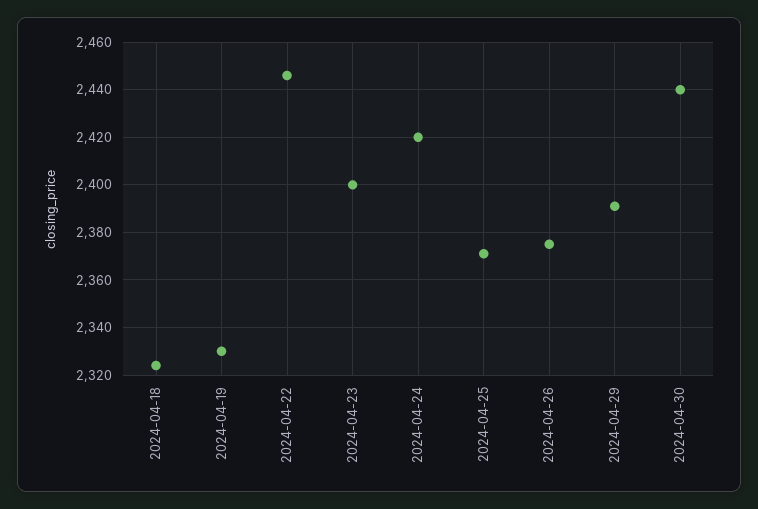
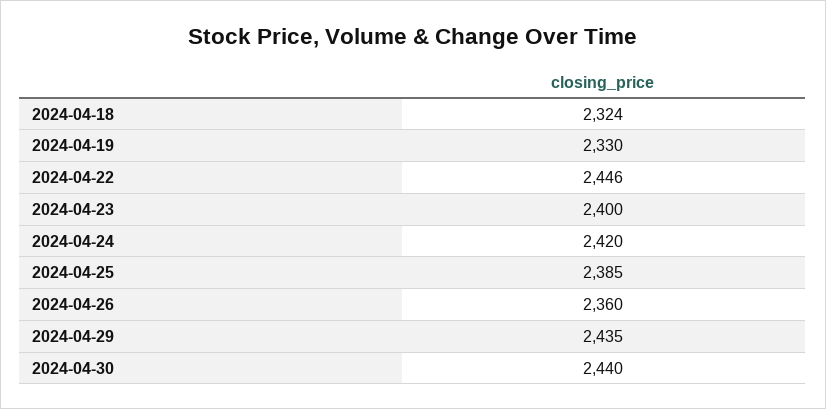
2024-04-25: 2370 -> 2385
2024-04-26: 2375 -> 2360
2024-04-29: 2390 -> 2435

